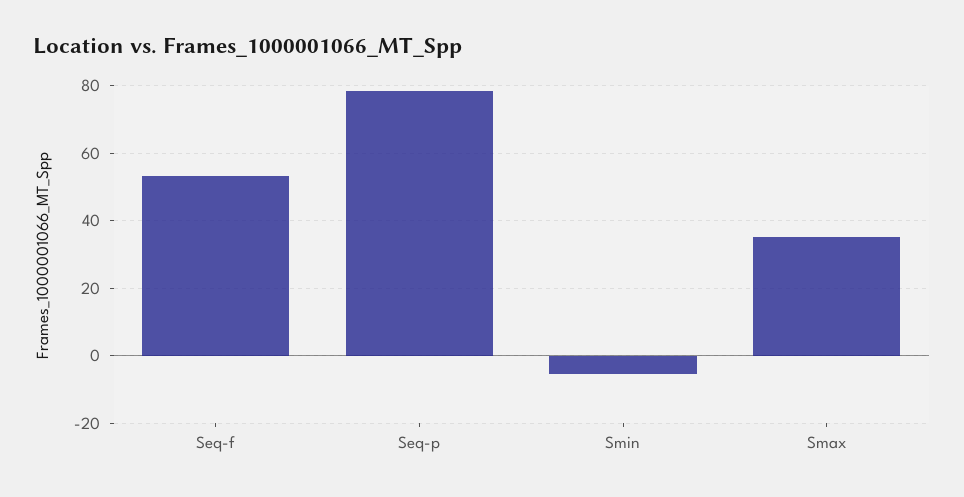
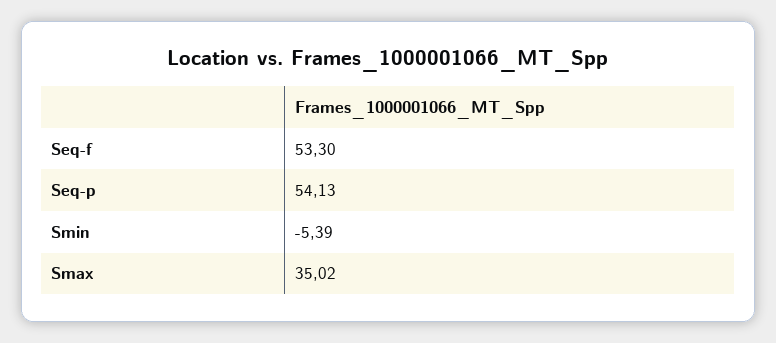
Seq-p: 78 -> 54.13

